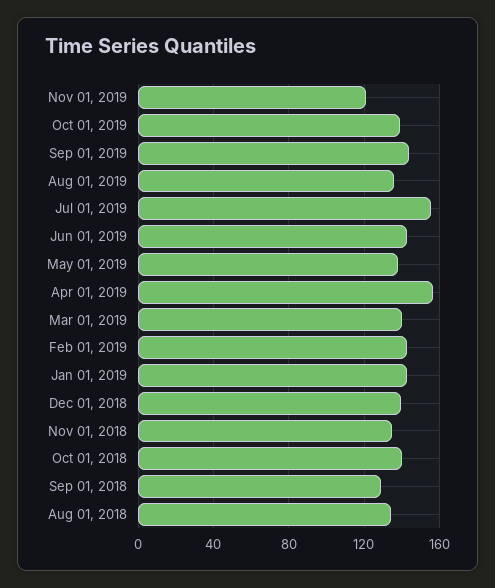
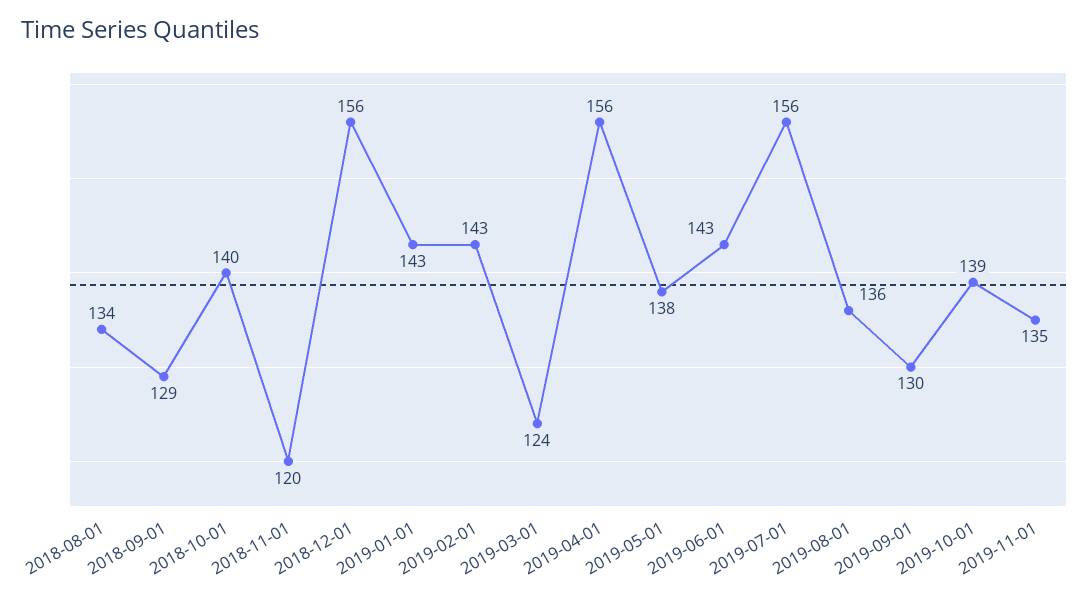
Nov 01, 2019: 120 -> 135
Sep 01, 2019: 145 -> 130
Mar 01, 2019: 140 -> 124
Dec 01, 2018: 140 -> 156
Nov 01, 2018: 135 -> 120

